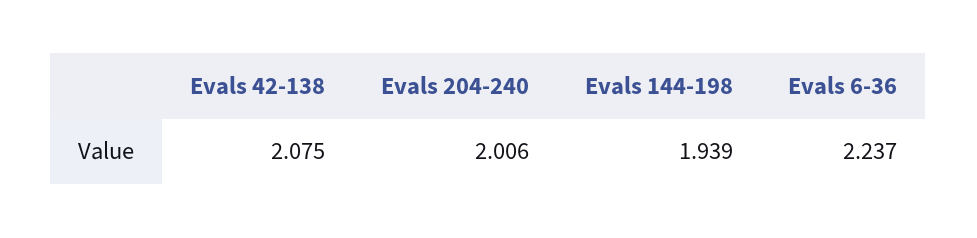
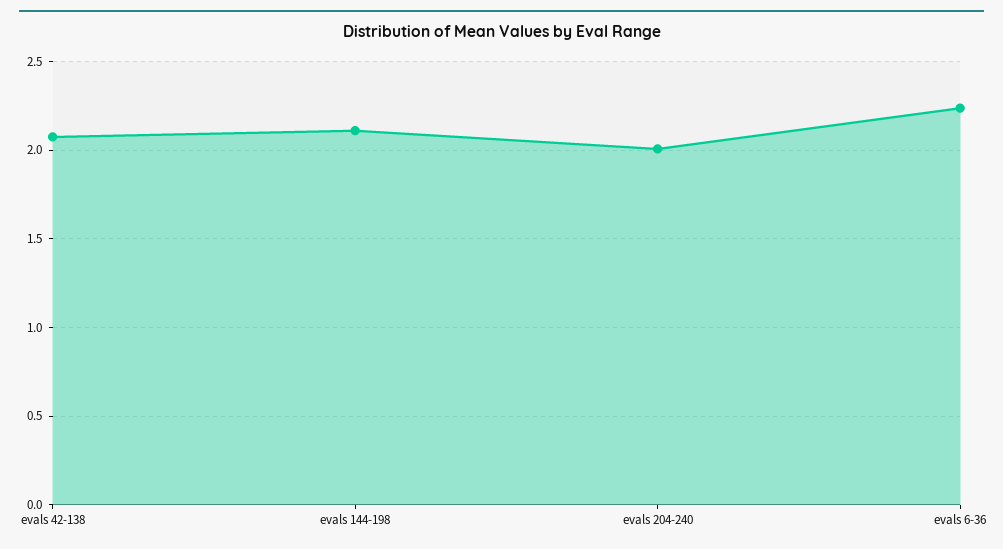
Evals 144-198: 1.939 -> 2.1

